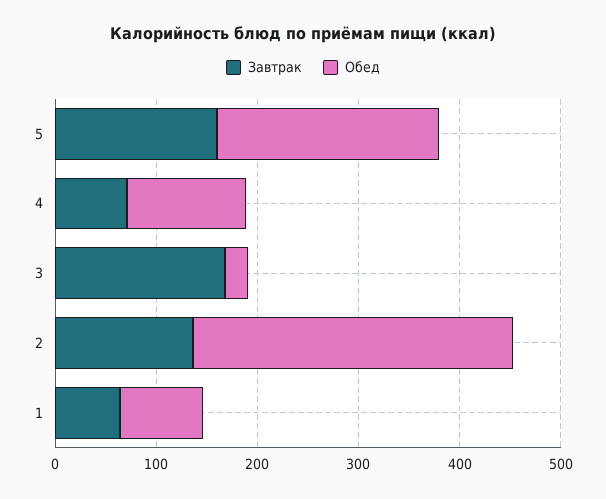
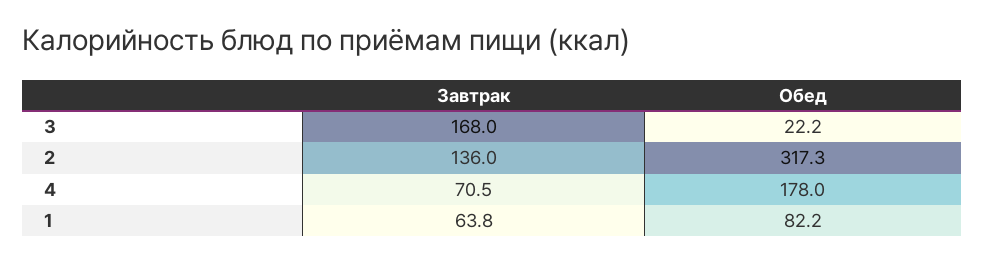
Завтрак, 5: 160 -> none
Обед, 5: 220 -> none
Обед, 4: 120 -> 178

